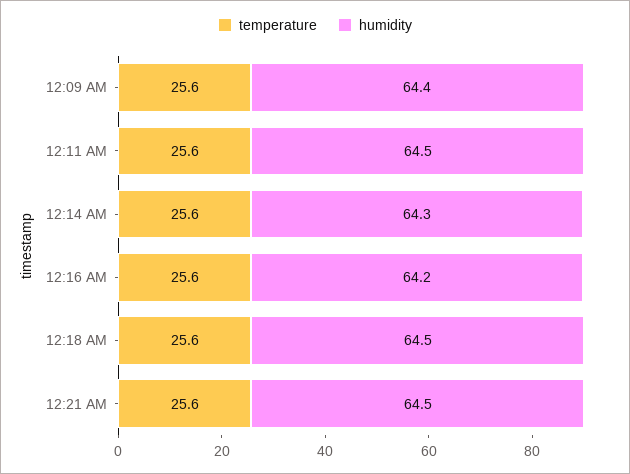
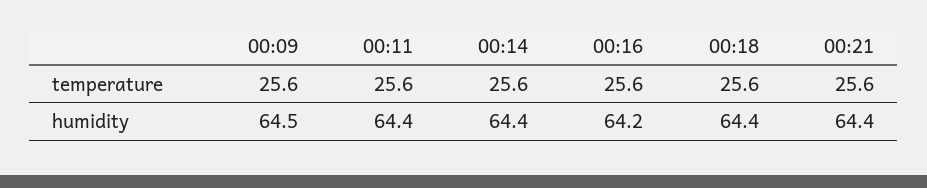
humidity, 12:09 AM: 64.4 -> 64.5
humidity, 12:11 AM: 64.5 -> 64.4
humidity, 12:14 AM: 64.3 -> 64.4
humidity, 12:18 AM: 64.5 -> 64.4
humidity, 12:21 AM: 64.5 -> 64.4

